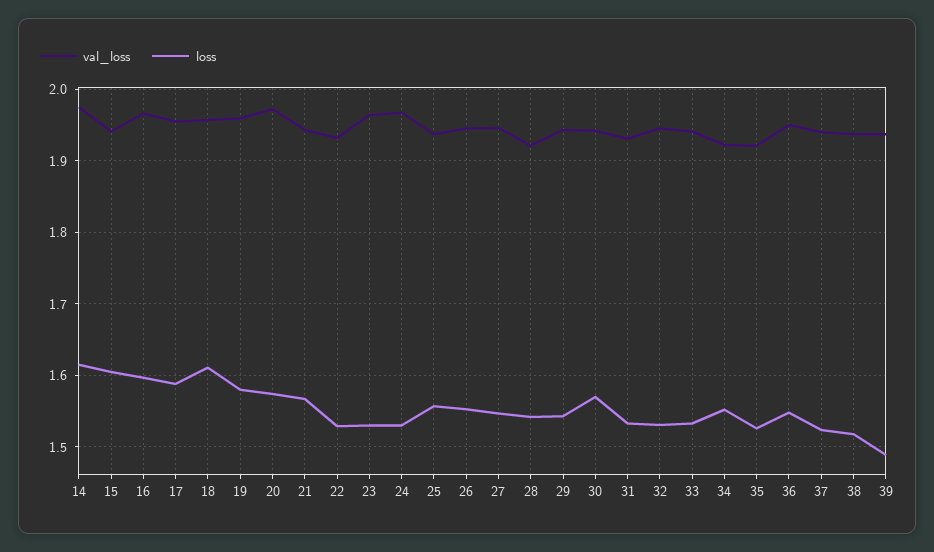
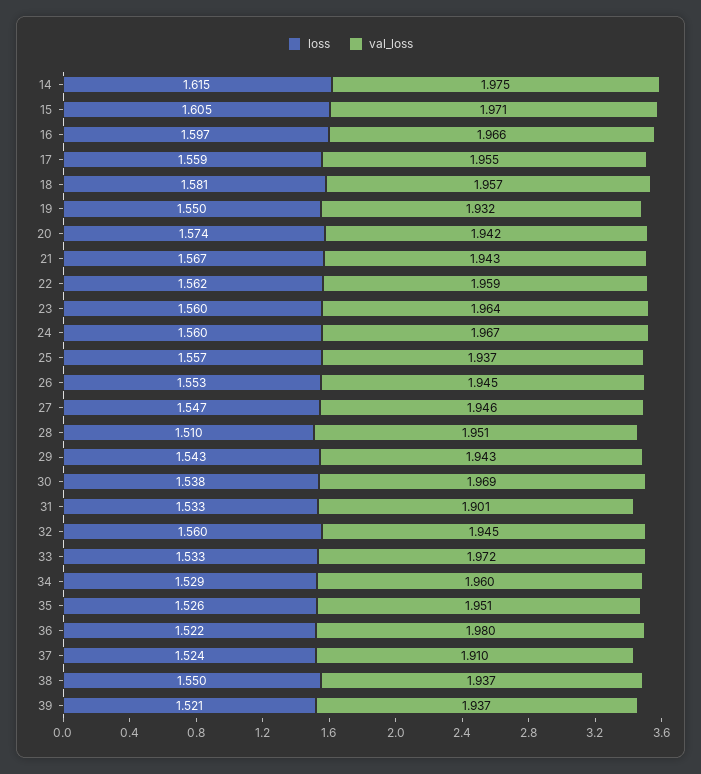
val_loss, 15: 1.94 -> 1.971
loss, 17: 1.59 -> 1.559
loss, 18: 1.61 -> 1.581
val_loss, 19: 1.96 -> 1.932
loss, 19: 1.58 -> 1.55
val_loss, 20: 1.97 -> 1.942
val_loss, 22: 1.93 -> 1.959
loss, 22: 1.53 -> 1.562
loss, 23: 1.53 -> 1.56
loss, 24: 1.53 -> 1.56
val_loss, 28: 1.92 -> 1.951
loss, 28: 1.54 -> 1.51
val_loss, 30: 1.94 -> 1.969
loss, 30: 1.57 -> 1.538
val_loss, 31: 1.93 -> 1.901
loss, 32: 1.53 -> 1.56
val_loss, 33: 1.94 -> 1.972
val_loss, 34: 1.92 -> 1.96
loss, 34: 1.55 -> 1.529
val_loss, 35: 1.92 -> 1.951
val_loss, 36: 1.95 -> 1.98
loss, 36: 1.55 -> 1.522
val_loss, 37: 1.94 -> 1.91
loss, 38: 1.52 -> 1.55
loss, 39: 1.49 -> 1.521

